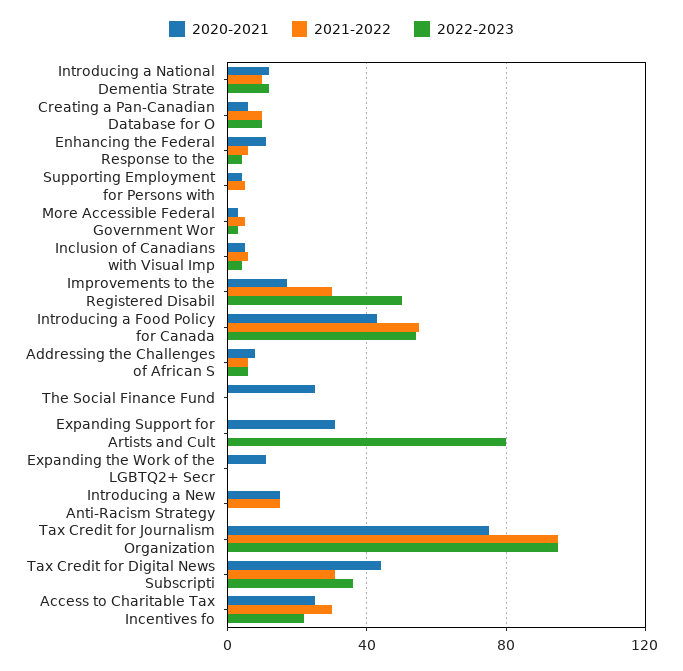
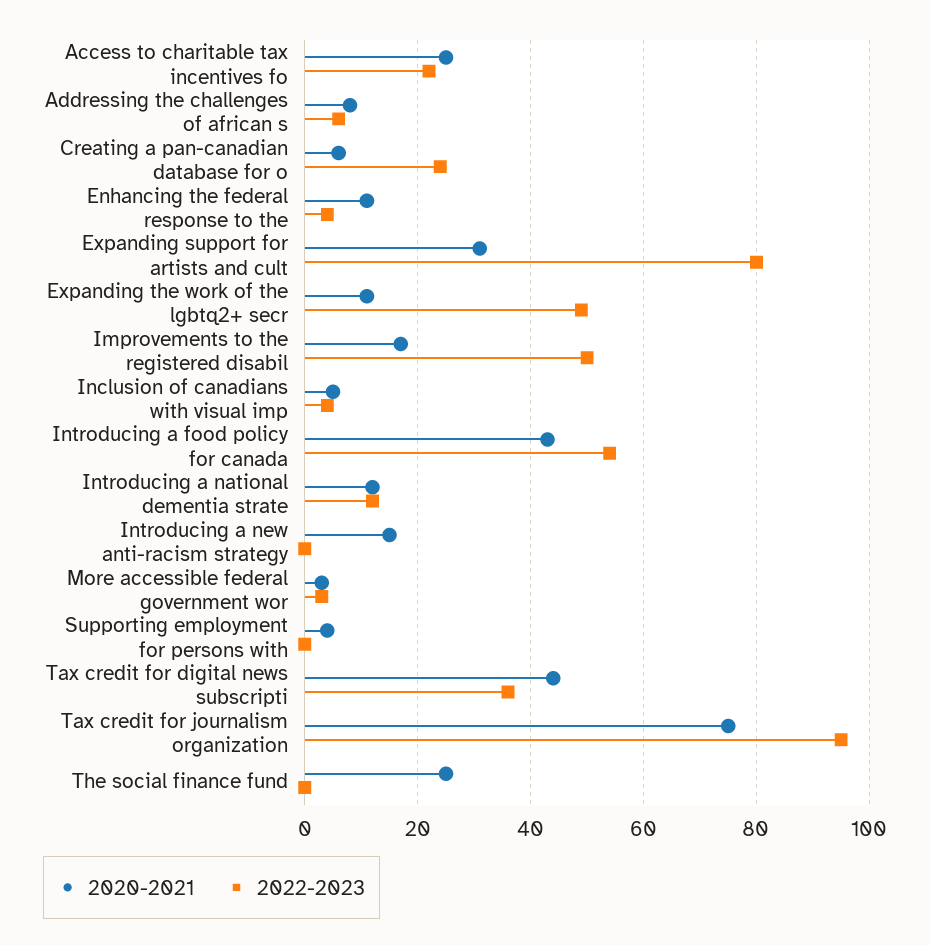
2021-2022, Introducing a National Dementia Strate: 10 -> none
2021-2022, Creating a Pan-Canadian Database for O: 10 -> none
2022-2023, Creating a Pan-Canadian Database for O: 10 -> 25
2021-2022, Enhancing the Federal Response to the: 5 -> none
2021-2022, Supporting Employment for Persons with: 5 -> none
2021-2022, More Accessible Federal Government Wor: 5 -> none
2021-2022, Inclusion of Canadians with Visual Imp: 5 -> none
2021-2022, Improvements to the Registered Disabil: 30 -> none
2021-2022, Introducing a Food Policy for Canada: 55 -> none
2021-2022, Addressing the Challenges of African S: 5 -> none
2021-2022, The Social Finance Fund: 0 -> none
2021-2022, Expanding Support for Artists and Cult: 0 -> none
2021-2022, Expanding the Work of the LGBTQ2+ Secr: 0 -> none
2022-2023, Expanding the Work of the LGBTQ2+ Secr: 0 -> 50
2021-2022, Introducing a New Anti-Racism Strategy: 15 -> none
2021-2022, Tax Credit for Journalism Organization: 95 -> none
2021-2022, Tax Credit for Digital News Subscripti: 30 -> none
2021-2022, Access to Charitable Tax Incentives fo: 30 -> none

